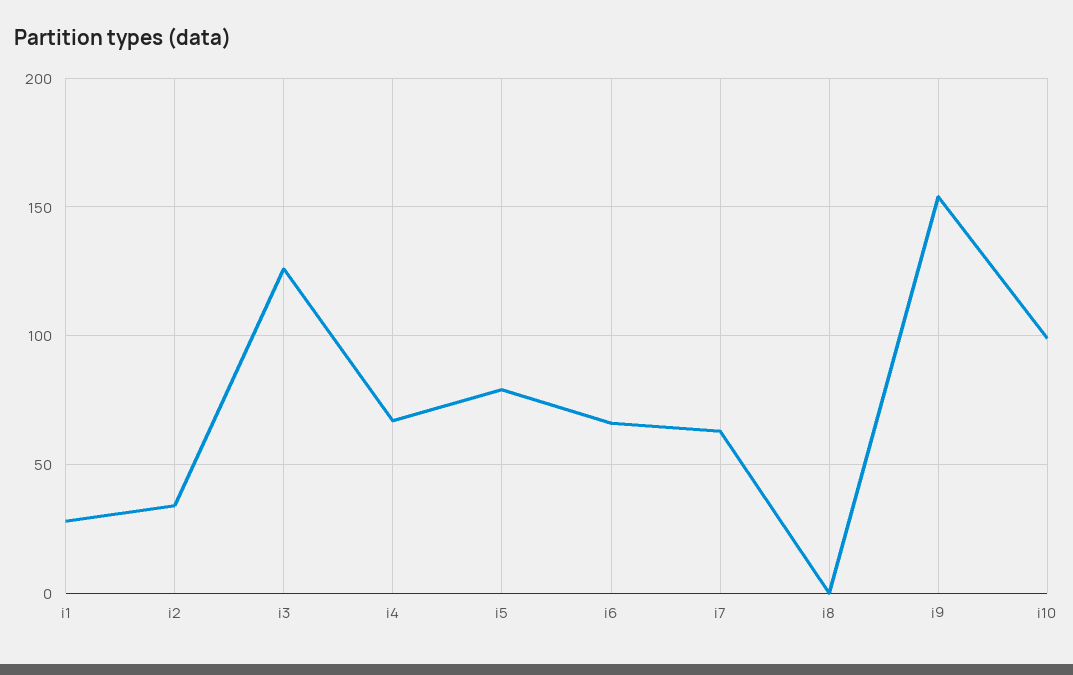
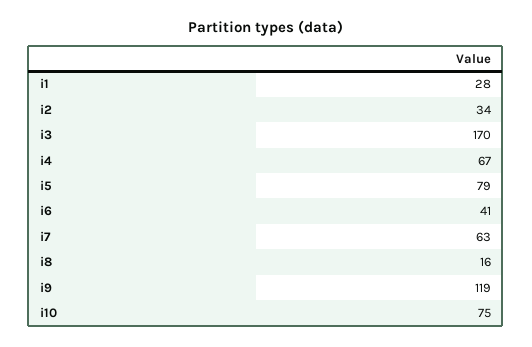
i3: 125 -> 170
i6: 65 -> 41
i8: 0 -> 16
i9: 155 -> 119
i10: 100 -> 75

